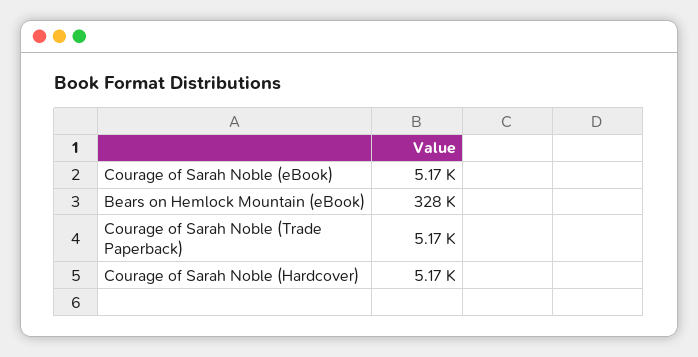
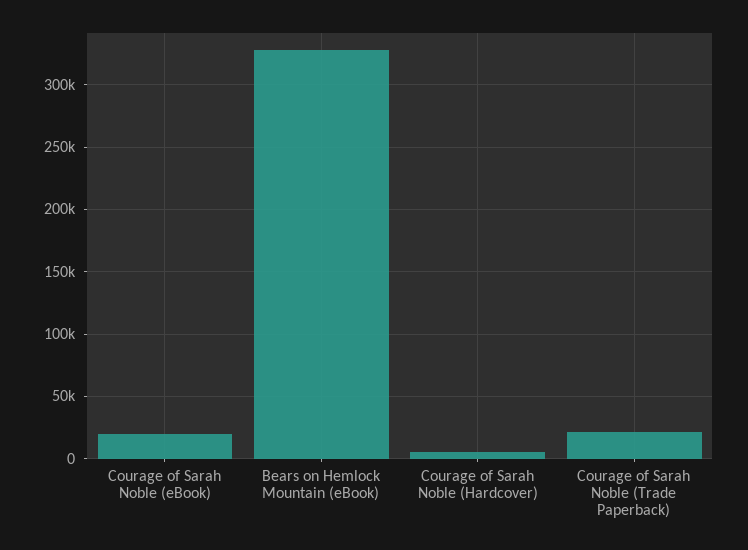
Courage of Sarah Noble (eBook): 5170 -> 20000
Courage of Sarah Noble (Trade Paperback): 5170 -> 20000

